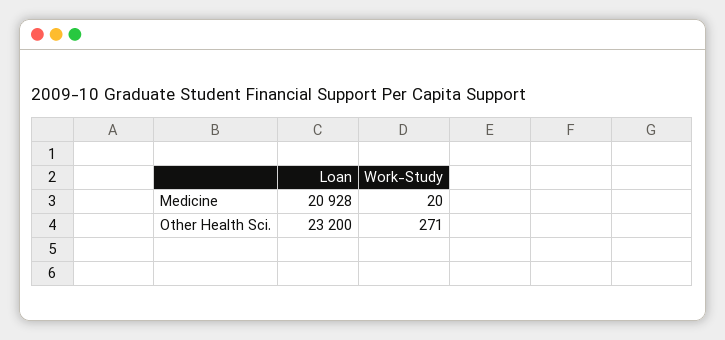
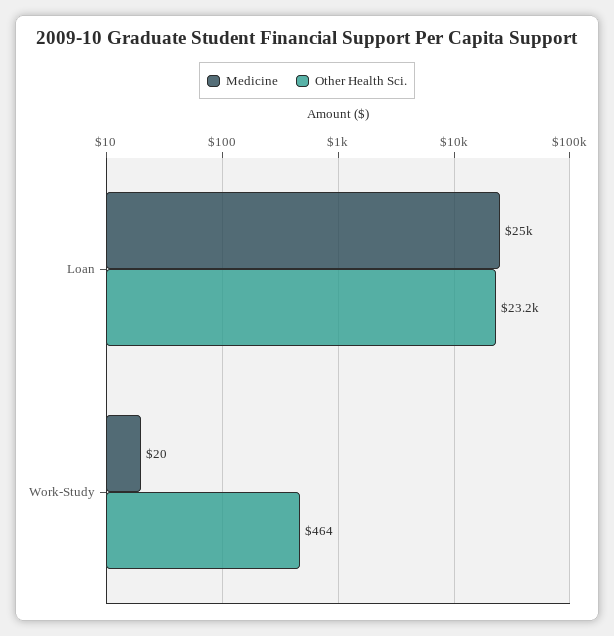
Medicine, Loan: 20928 -> 25000
Other Health Sci., Work-Study: 271 -> 464

